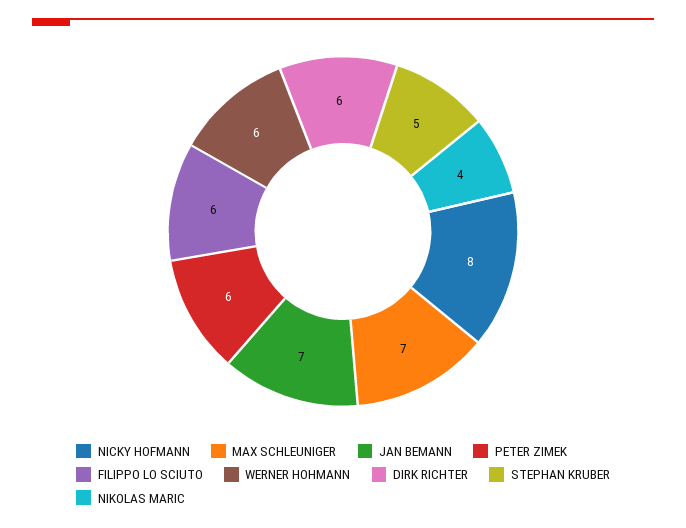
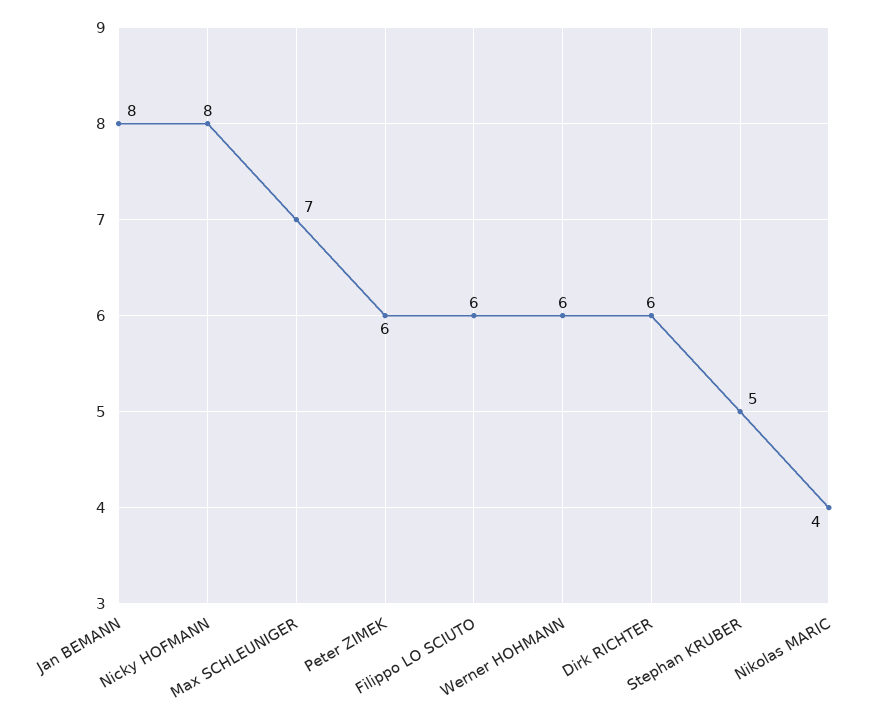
JAN BEMANN: 7 -> 8

